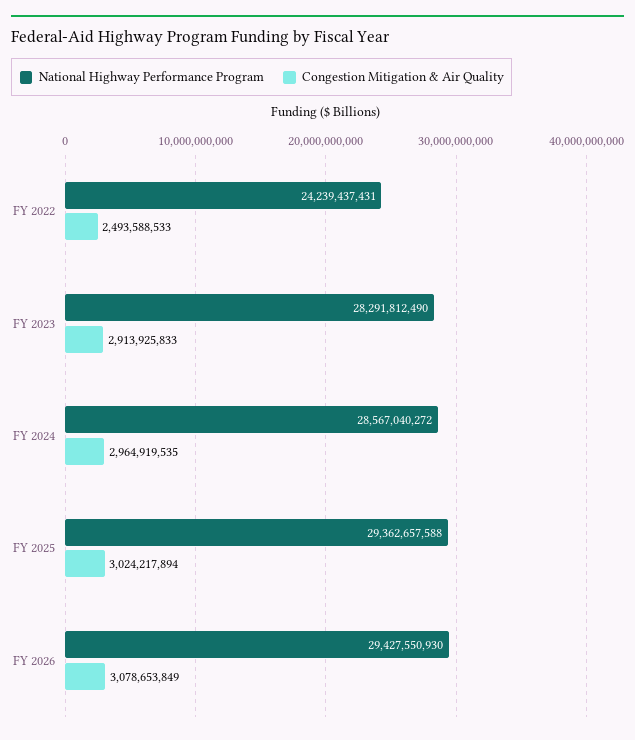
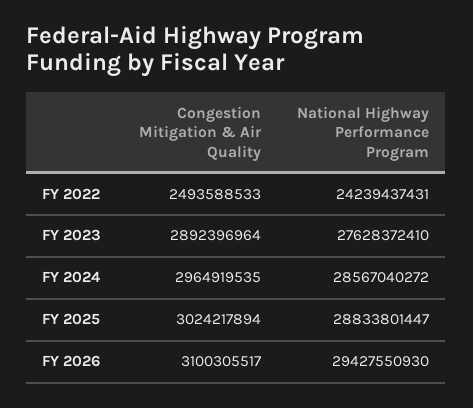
National Highway Performance Program, FY 2023: 28291812490 -> 27628372410
Congestion Mitigation & Air Quality, FY 2023: 2913925833 -> 2892396964
National Highway Performance Program, FY 2025: 29362657588 -> 28833801447
Congestion Mitigation & Air Quality, FY 2026: 3078653849 -> 3100305517

